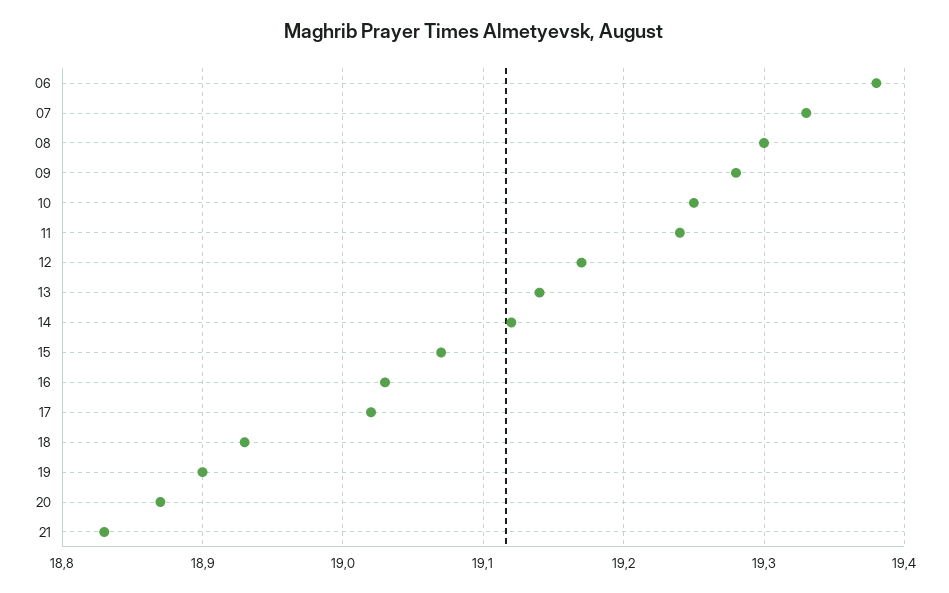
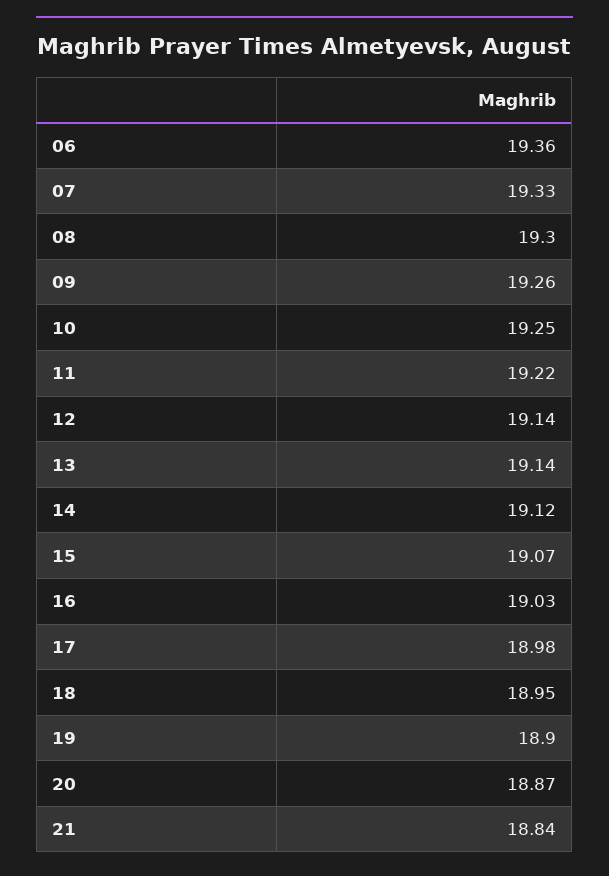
06: 19.38 -> 19.36
09: 19.28 -> 19.26
11: 19.24 -> 19.22
12: 19.17 -> 19.14
17: 19.02 -> 18.98
18: 18.93 -> 18.95
21: 18.83 -> 18.84

